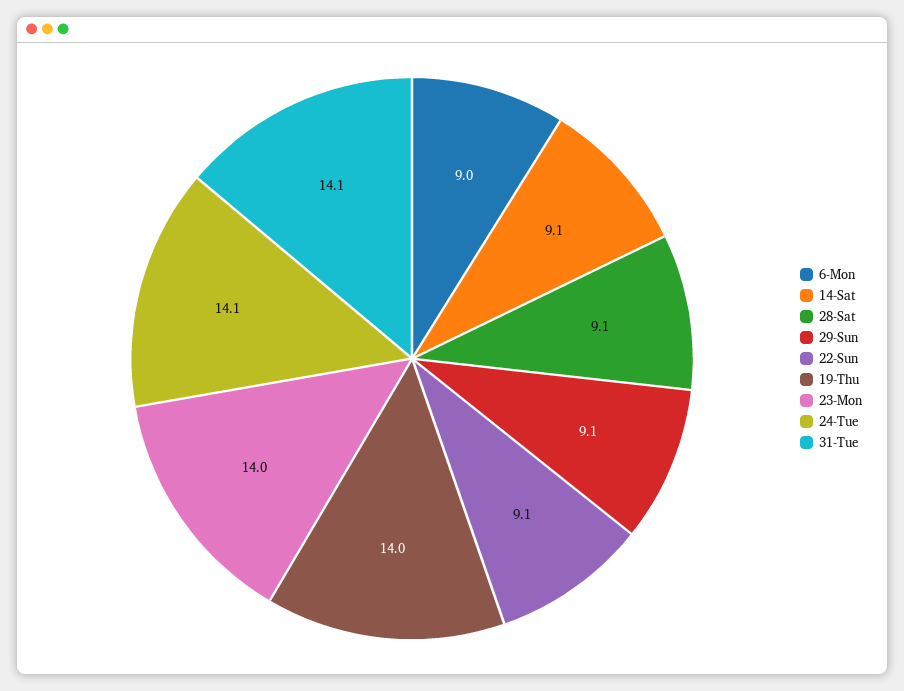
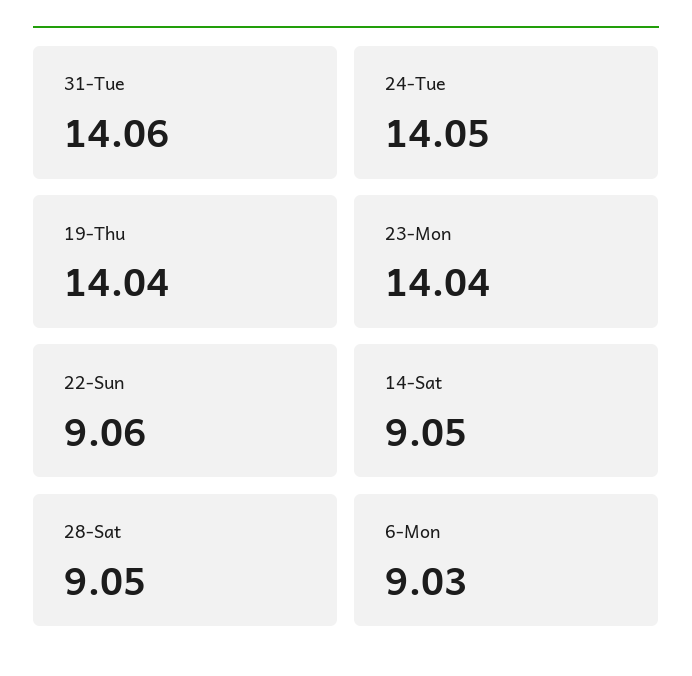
29-Sun: 9.1 -> none

